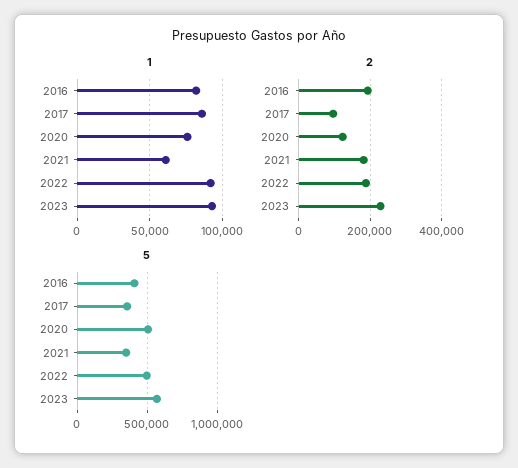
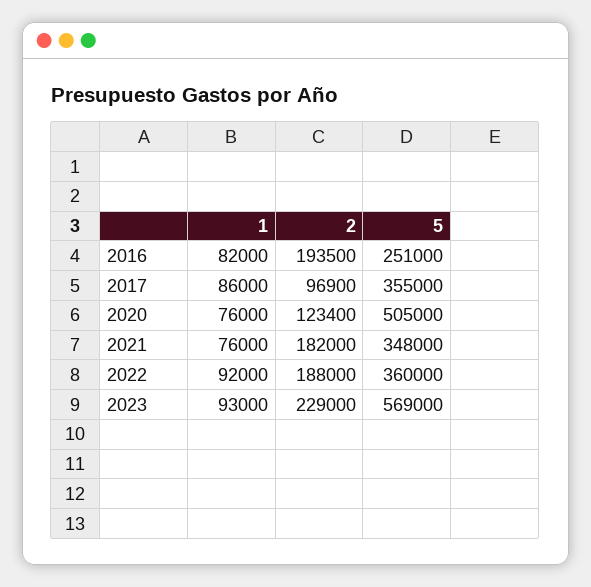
1, 2021: 60000 -> 76000
5, 2016: 400000 -> 251000
5, 2022: 500000 -> 360000

